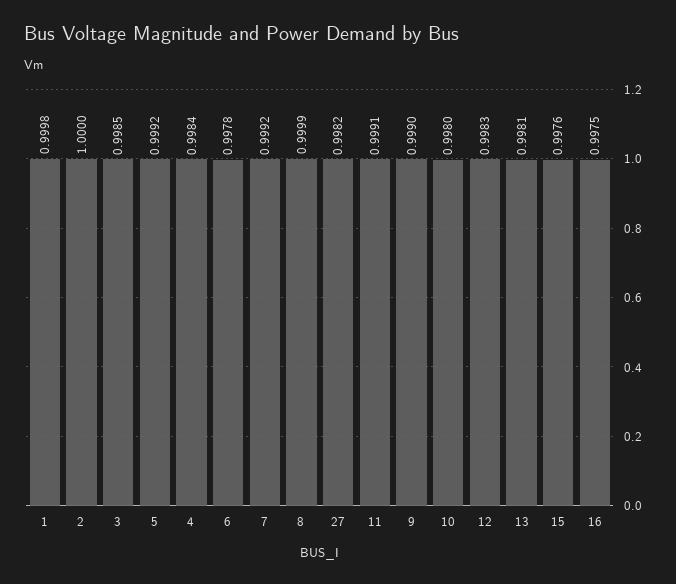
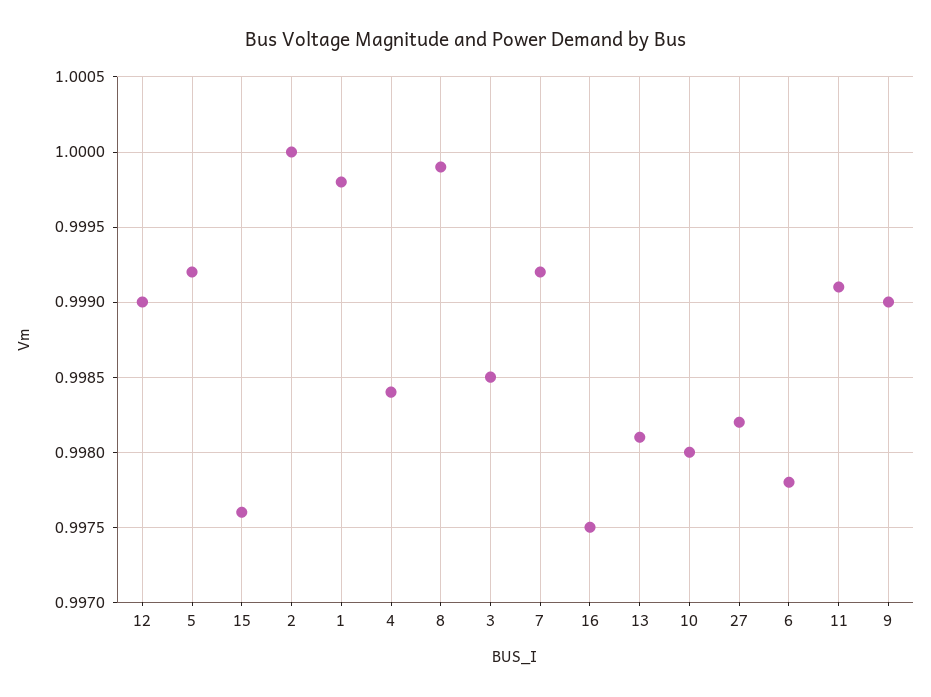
12: 0.9983 -> 0.999

